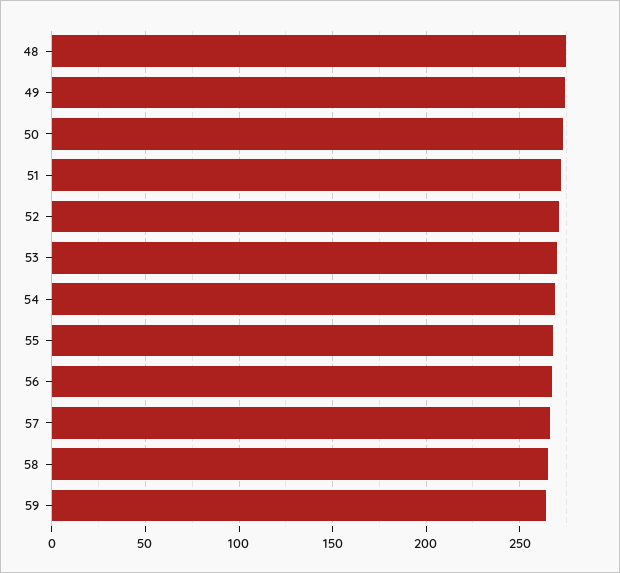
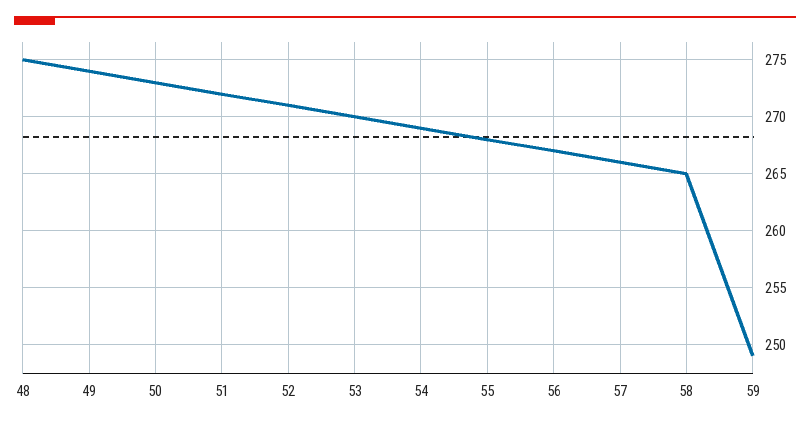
59: 265 -> 249

